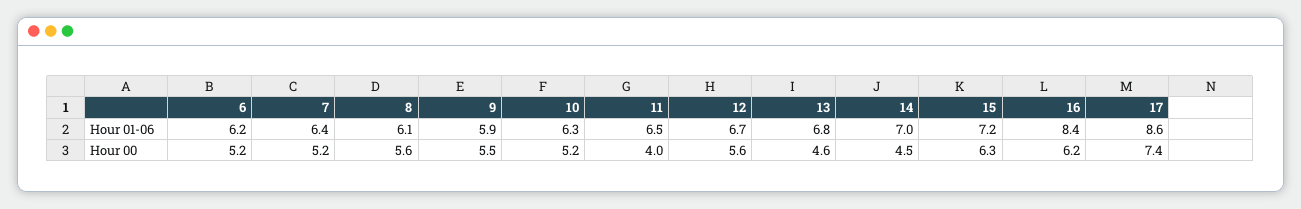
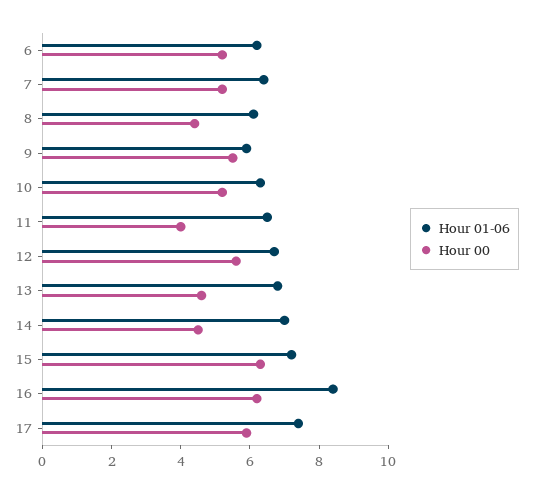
Hour 01-06, 17: 8.6 -> 7.5
Hour 00, 8: 5.6 -> 4.5
Hour 00, 17: 7.4 -> 6

